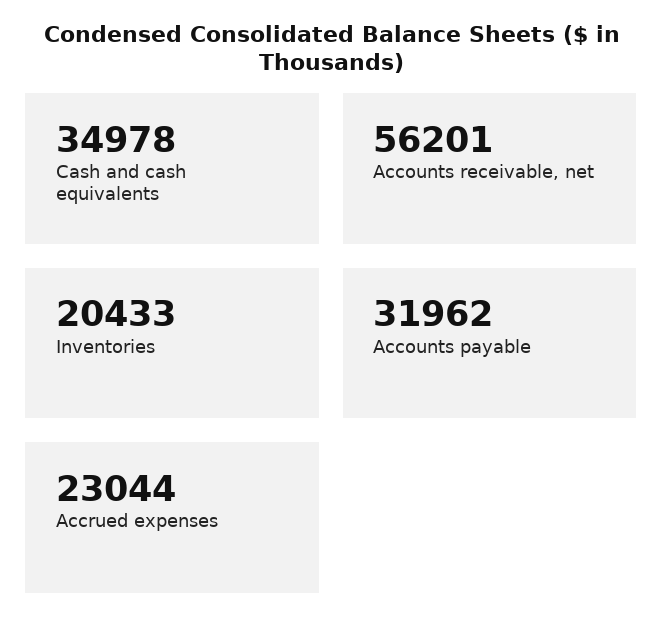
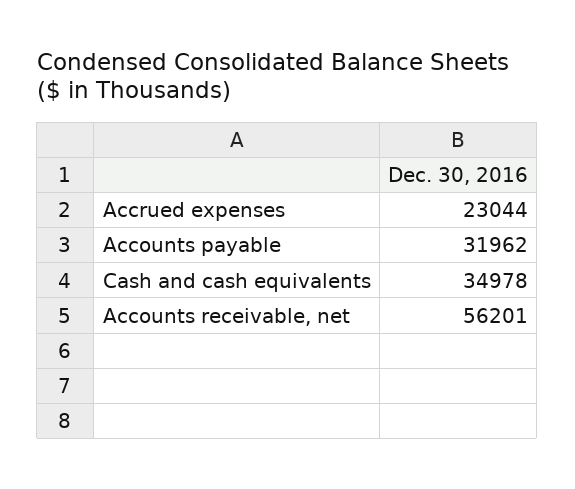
Inventories: 20433 -> none

